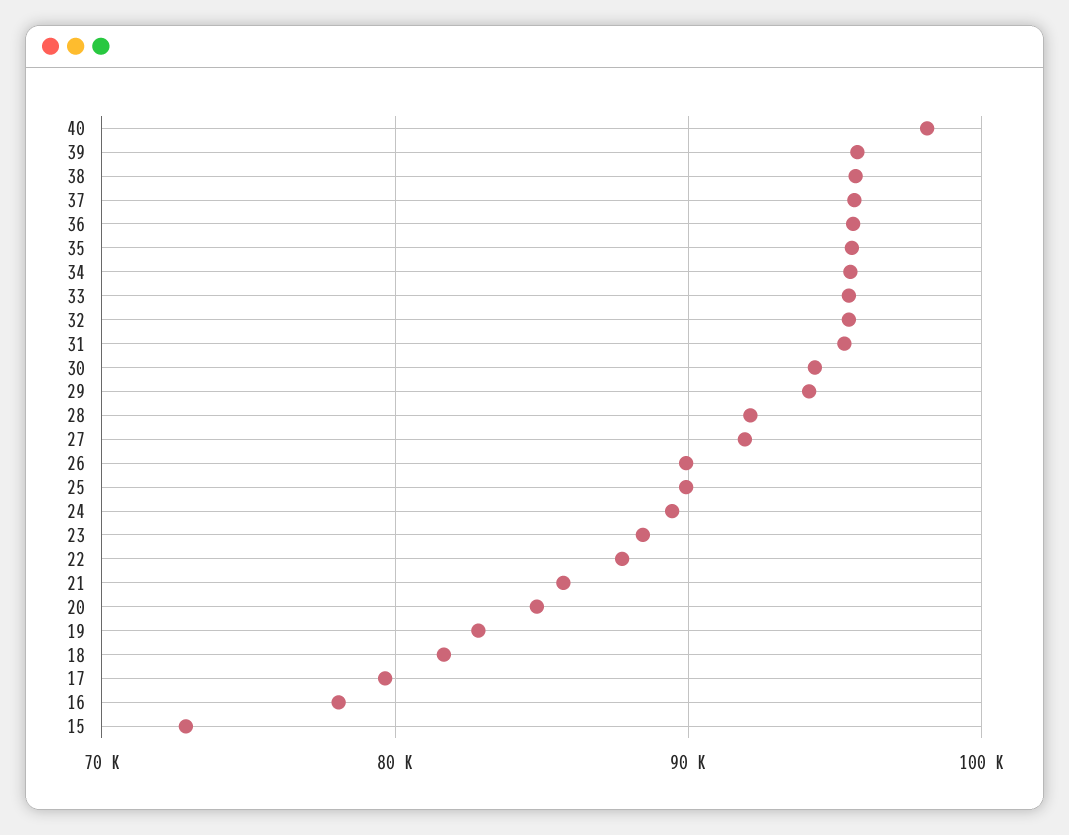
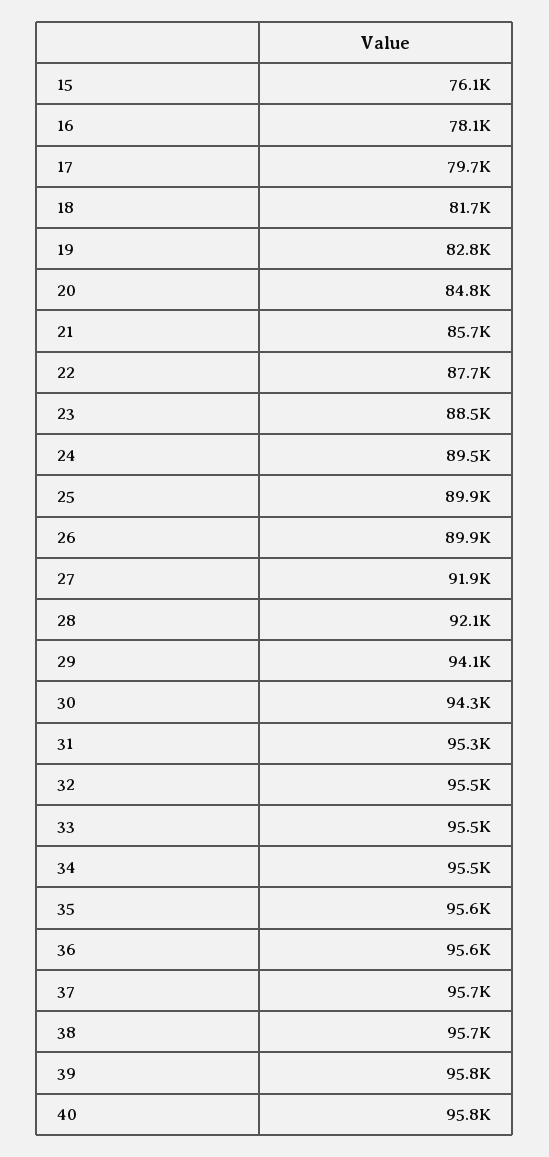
40: 98000 -> 95800
15: 73000 -> 76100

